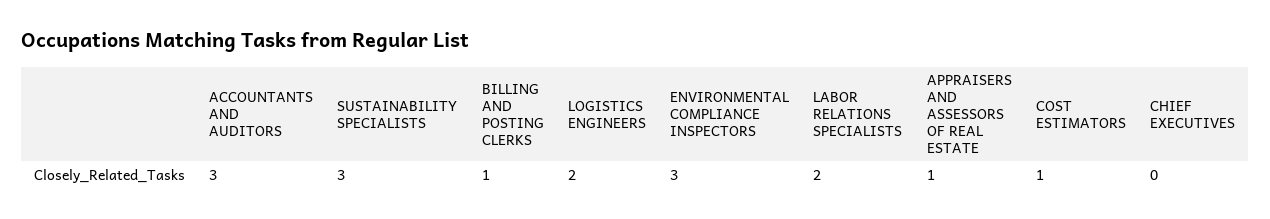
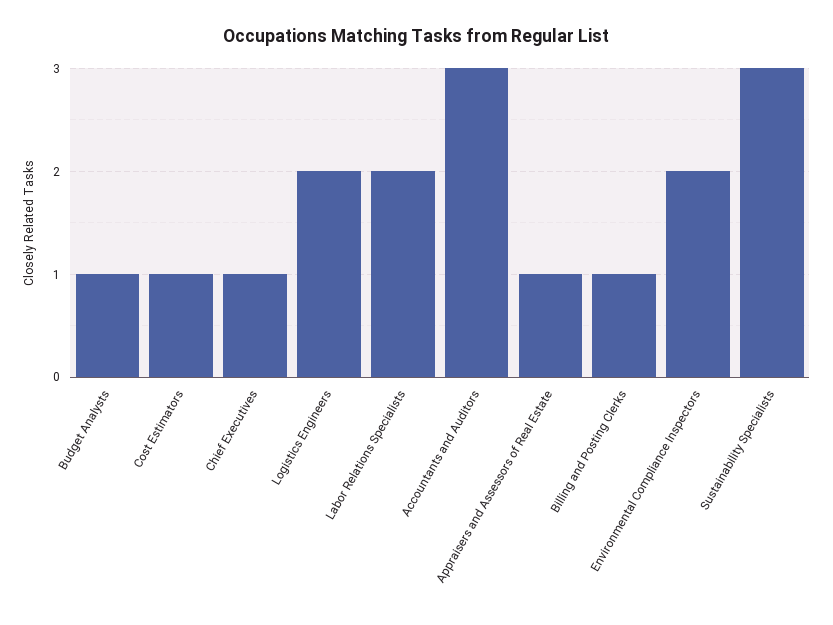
ENVIRONMENTAL COMPLIANCE INSPECTORS: 3 -> 2
CHIEF EXECUTIVES: 0 -> 1
Budget Analysts: none -> 1

